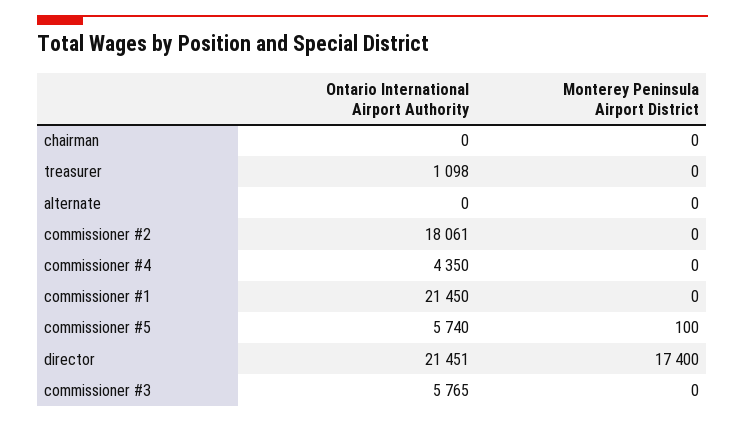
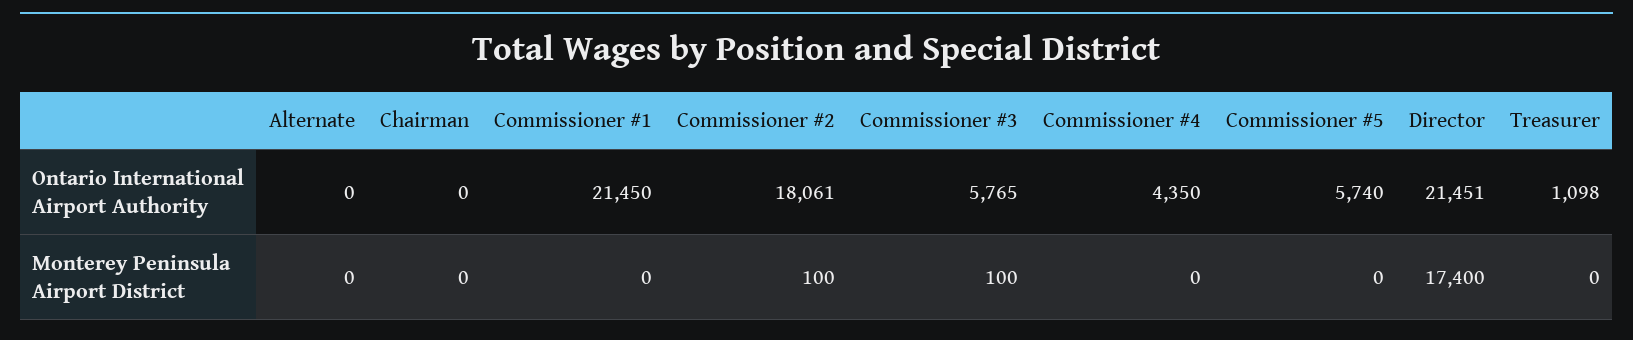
Monterey Peninsula Airport District, commissioner #2: 0 -> 100
Monterey Peninsula Airport District, commissioner #5: 100 -> 0
Monterey Peninsula Airport District, commissioner #3: 0 -> 100

